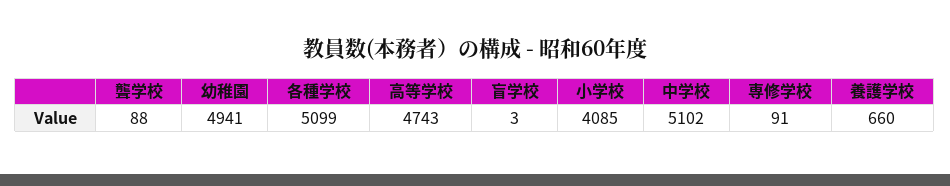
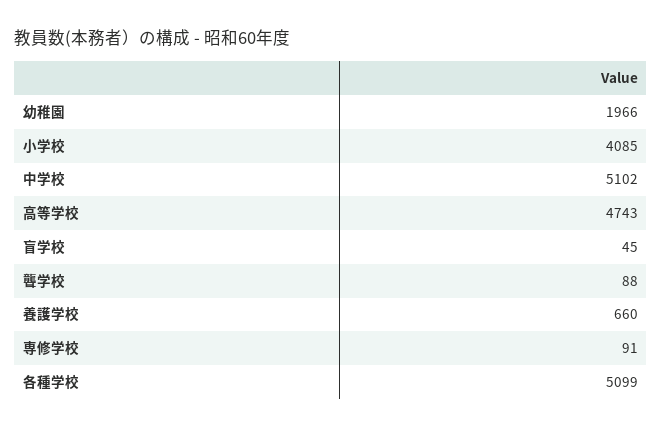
幼稚園: 4941 -> 1966
盲学校: 3 -> 45

